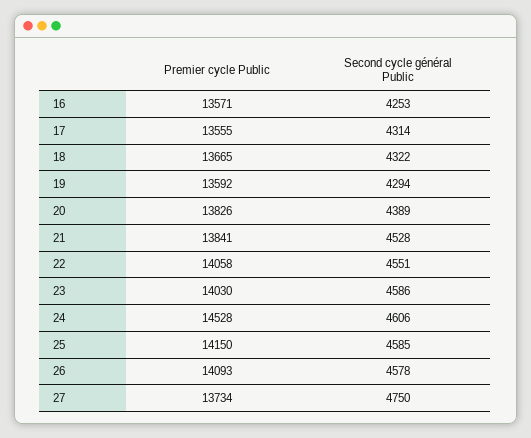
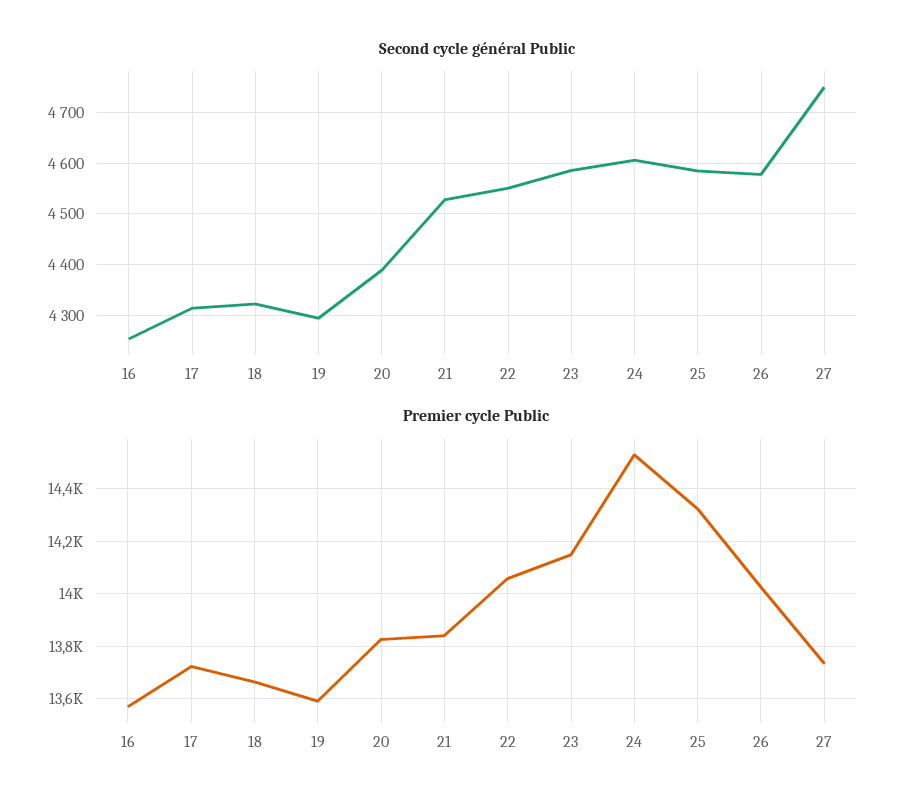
Premier cycle Public, 17: 13555 -> 13725
Premier cycle Public, 23: 14030 -> 14150
Premier cycle Public, 25: 14150 -> 14325
Premier cycle Public, 26: 14093 -> 14025

